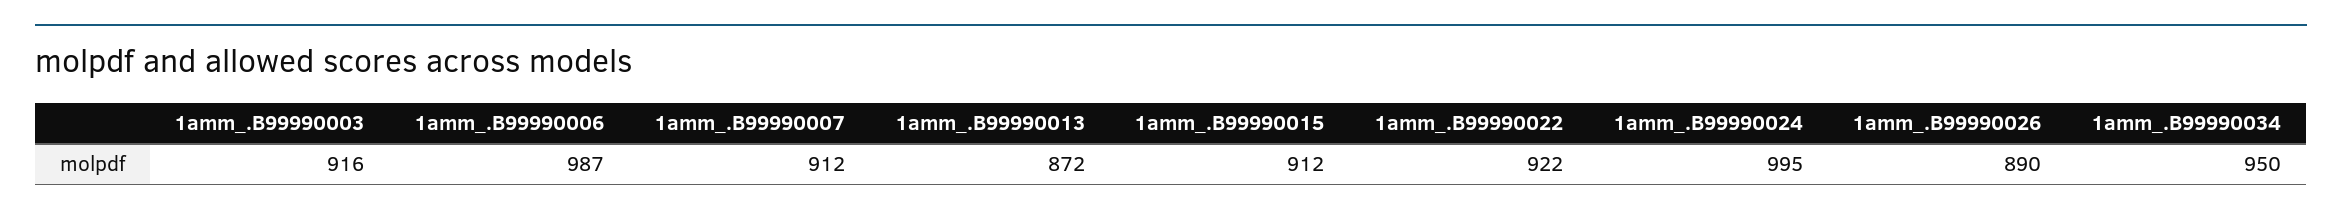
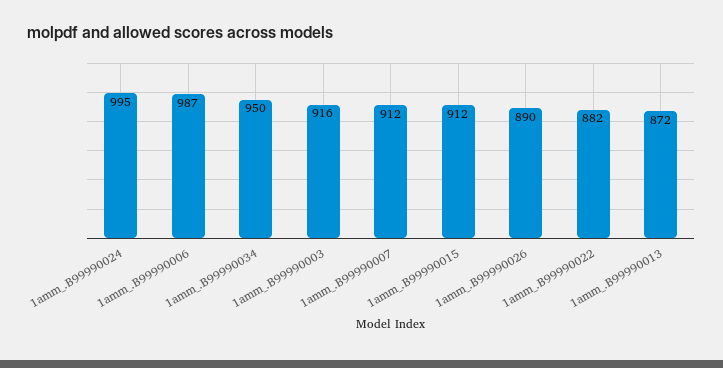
1amm_.B99990022: 922 -> 882

